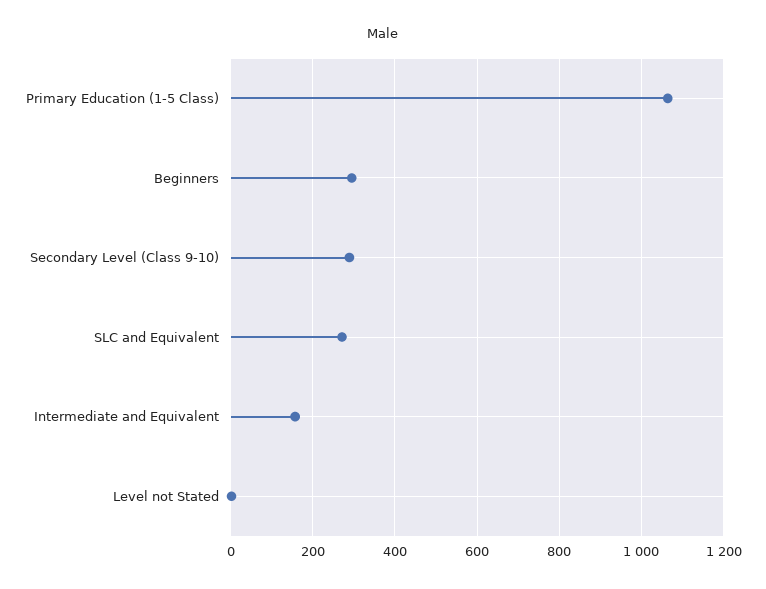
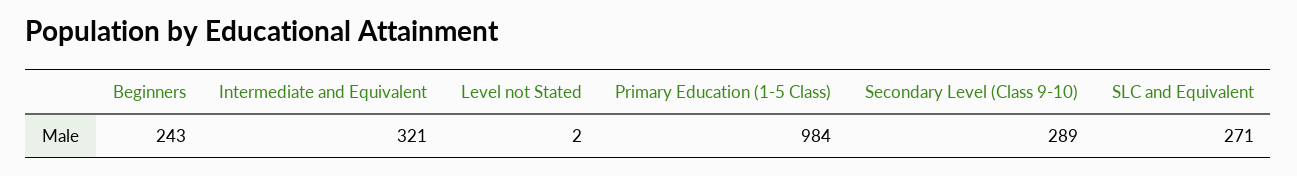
Primary Education (1-5 Class): 1060 -> 984
Beginners: 300 -> 243
Intermediate and Equivalent: 160 -> 321

